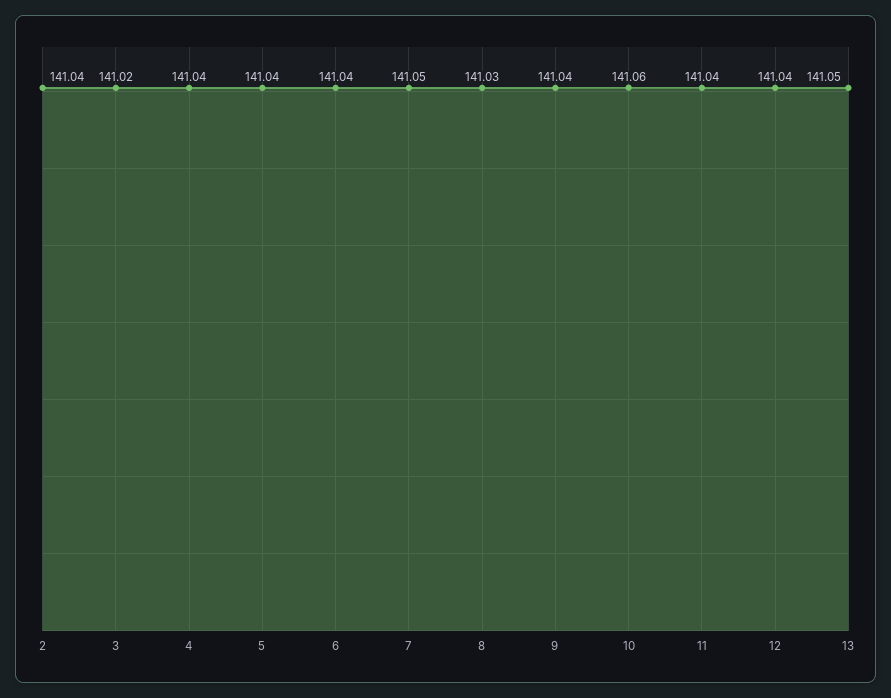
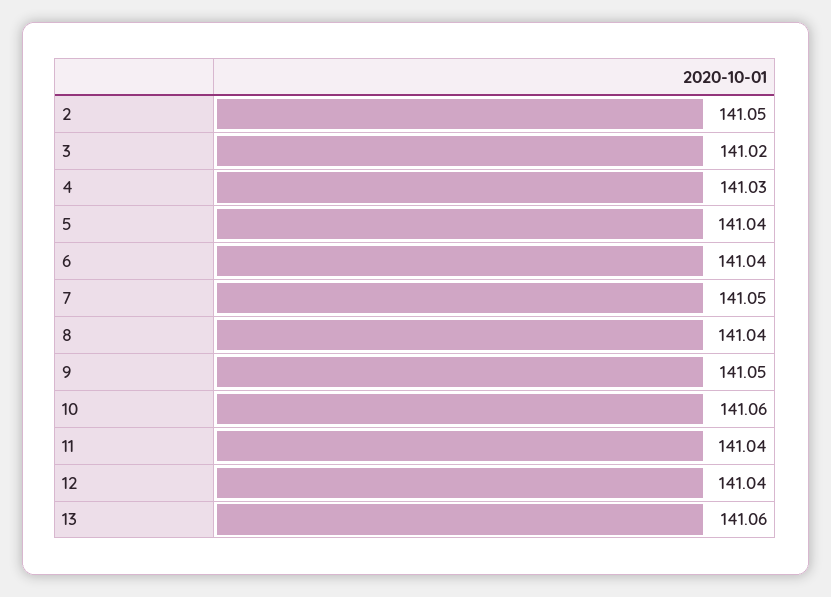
2: 141.04 -> 141.05
4: 141.04 -> 141.03
8: 141.03 -> 141.04
9: 141.04 -> 141.05
13: 141.05 -> 141.06

